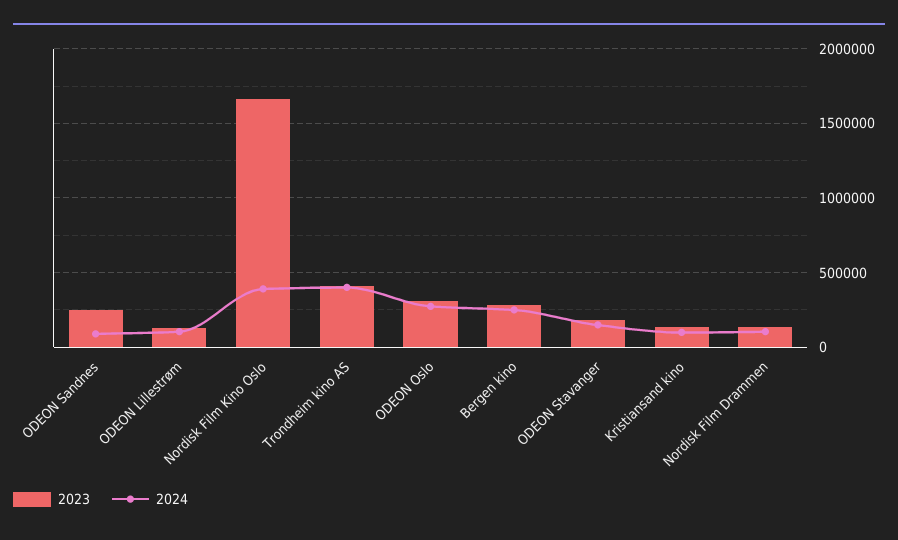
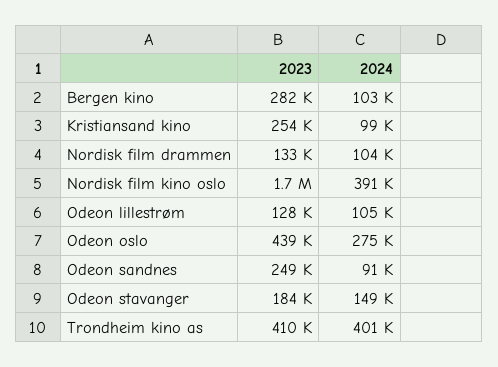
2023, ODEON Oslo: 300000 -> 439000
2024, Bergen kino: 250000 -> 103000
2023, Kristiansand kino: 150000 -> 254000

